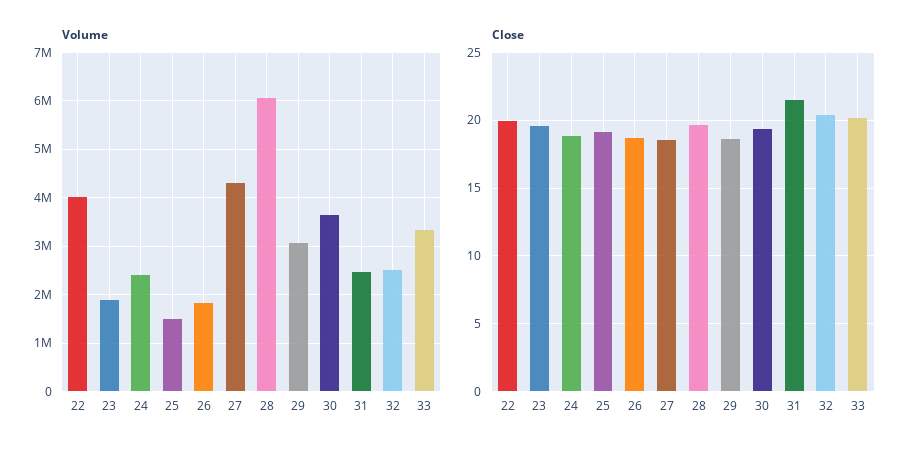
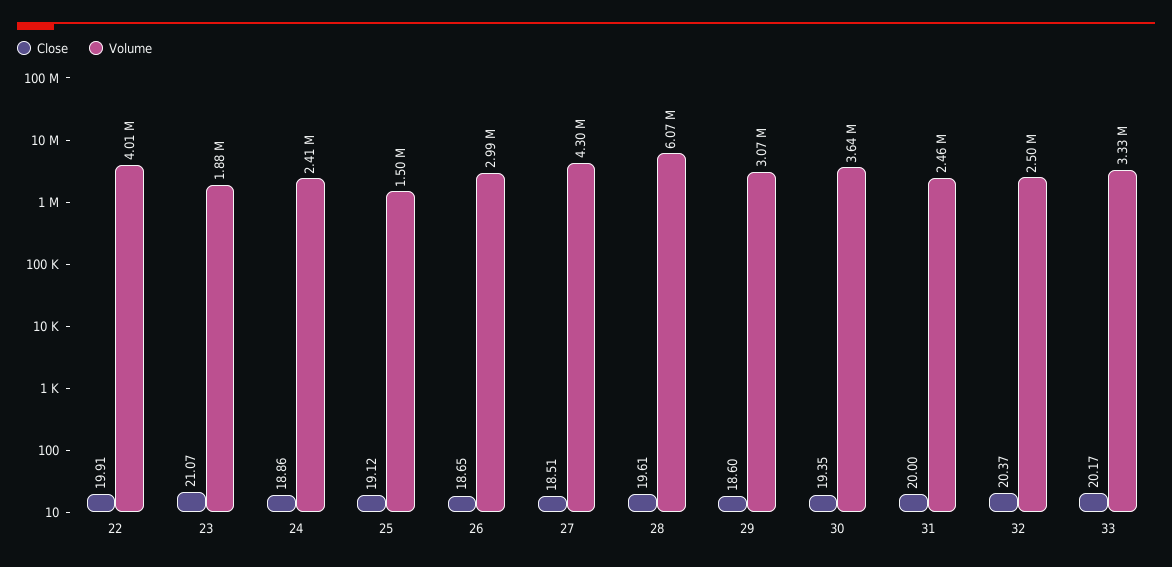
Volume, 26: 1800000 -> 2990000
Close, 23: 19.5 -> 21.07
Close, 31: 21.5 -> 20

